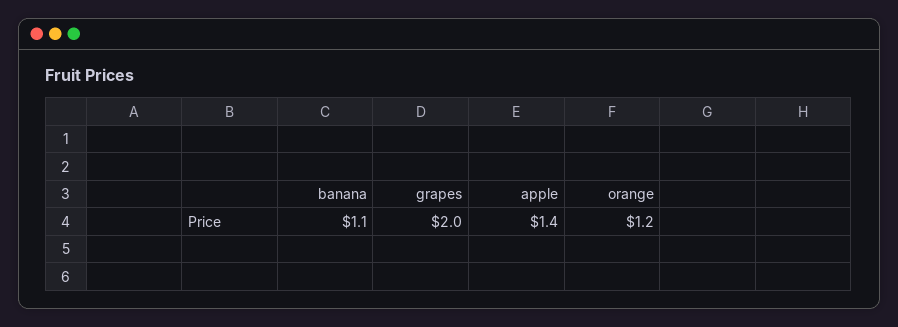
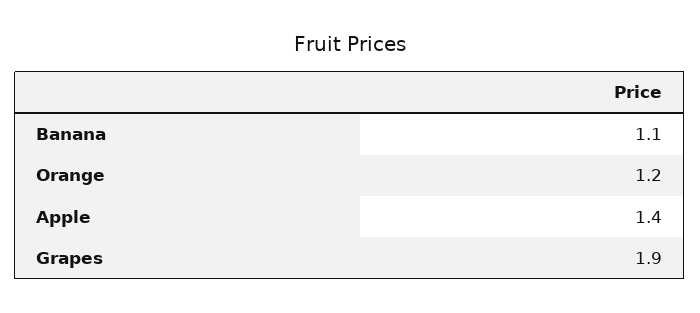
grapes: 2 -> 1.9

